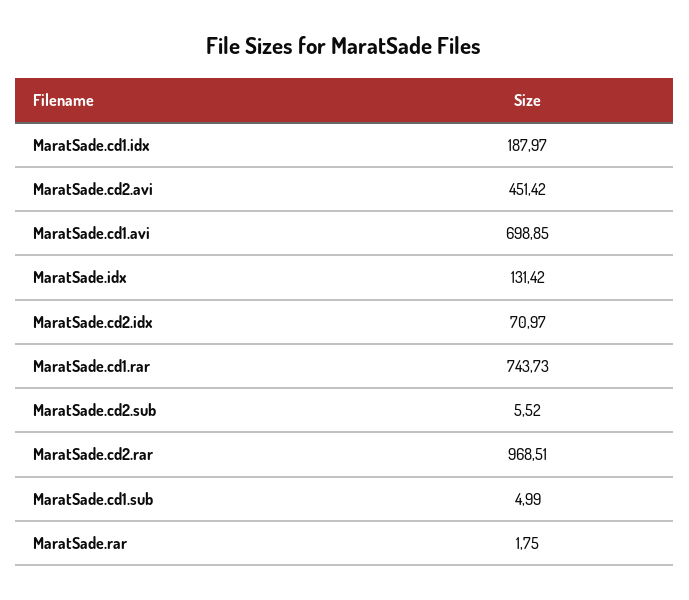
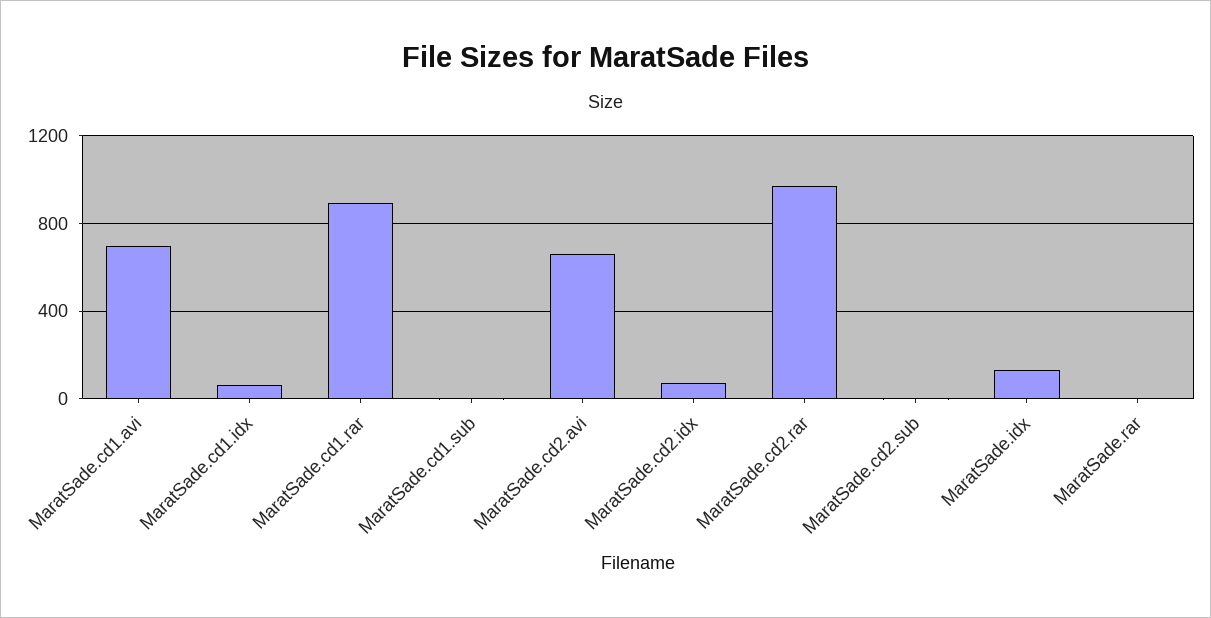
MaratSade.cd1.idx: 187.97 -> 50
MaratSade.cd2.avi: 451.42 -> 650
MaratSade.cd1.rar: 743.73 -> 900

